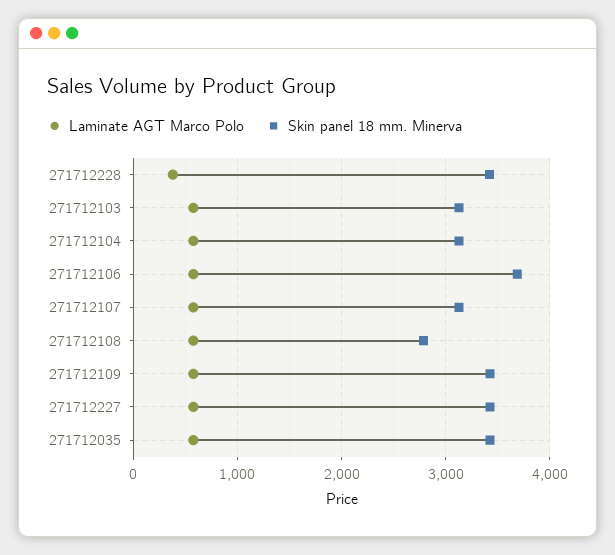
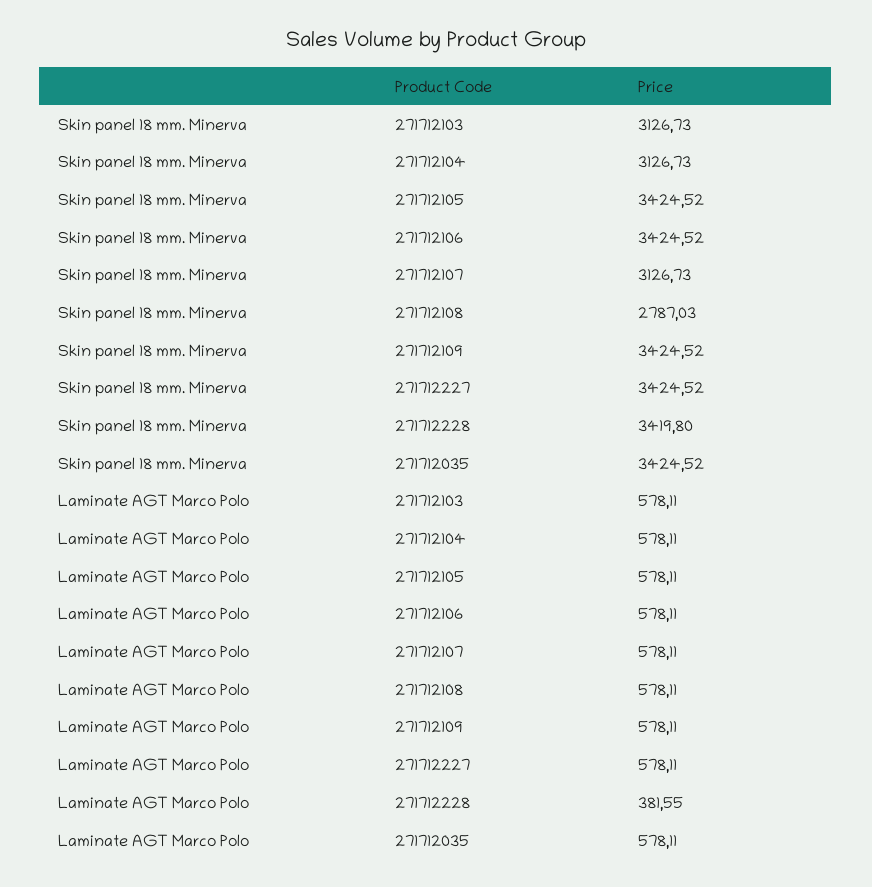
Skin panel 18 mm. Minerva, 271712106: 3700 -> 3424.52
Skin panel 18 mm. Minerva, 271712105: none -> 3424.52
Laminate AGT Marco Polo, 271712105: none -> 578.11

